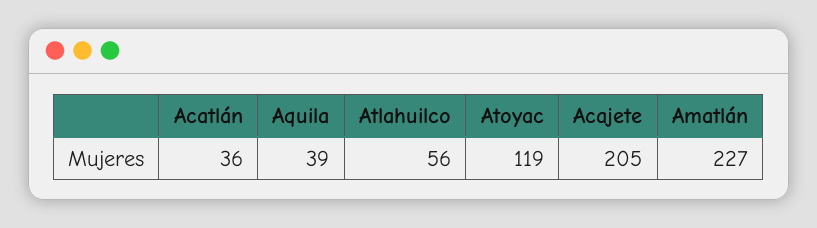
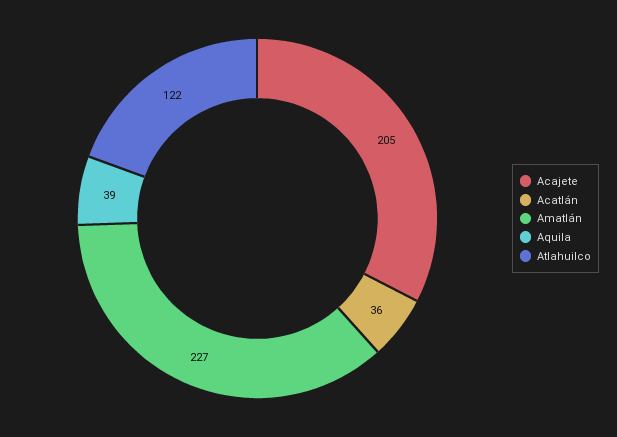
Atlahuilco: 56 -> 122
Atoyac: 119 -> none

